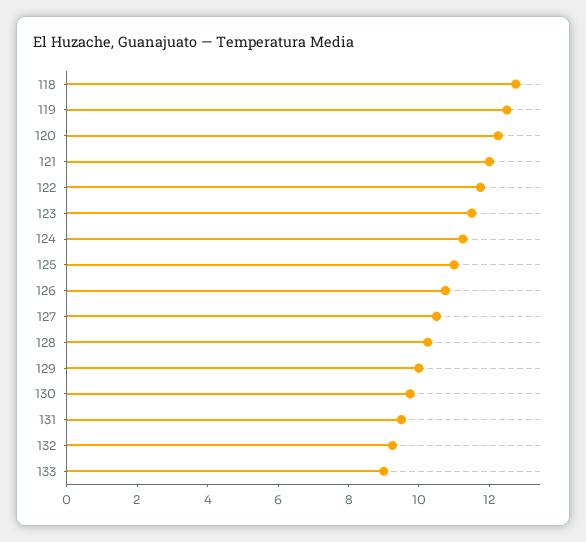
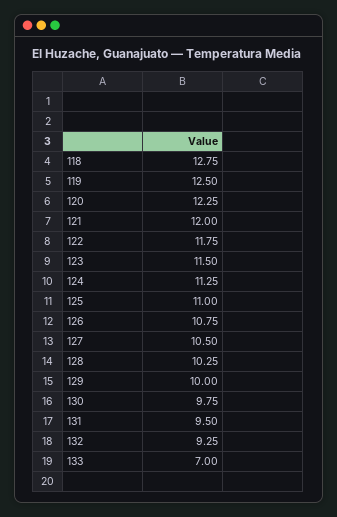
133: 9 -> 7

